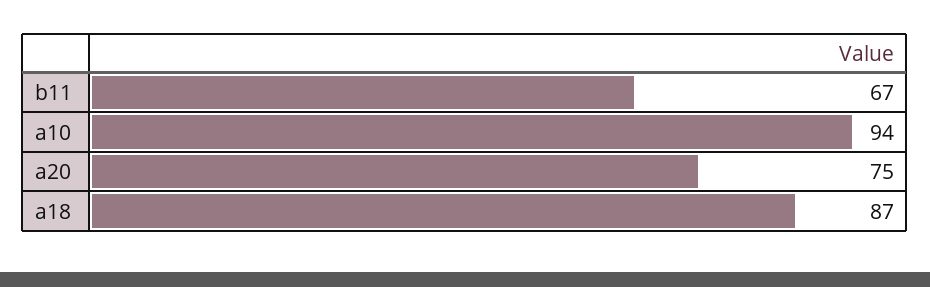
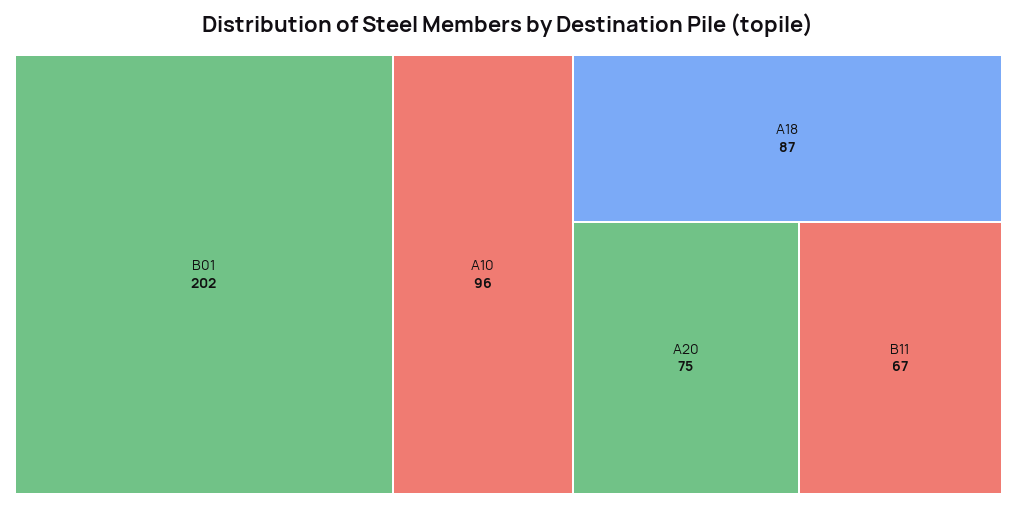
a10: 94 -> 96
B01: none -> 202

